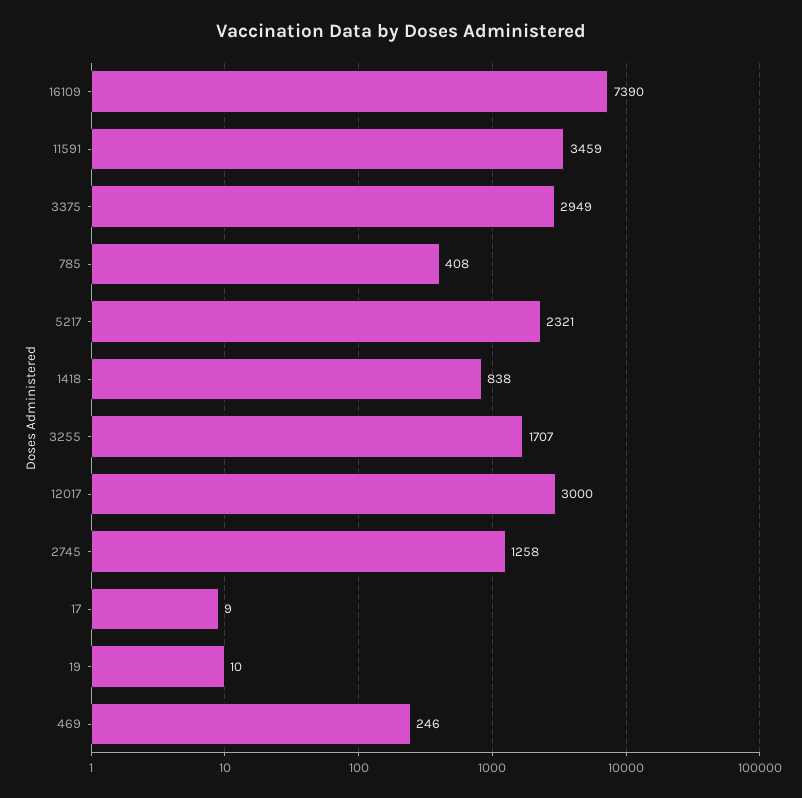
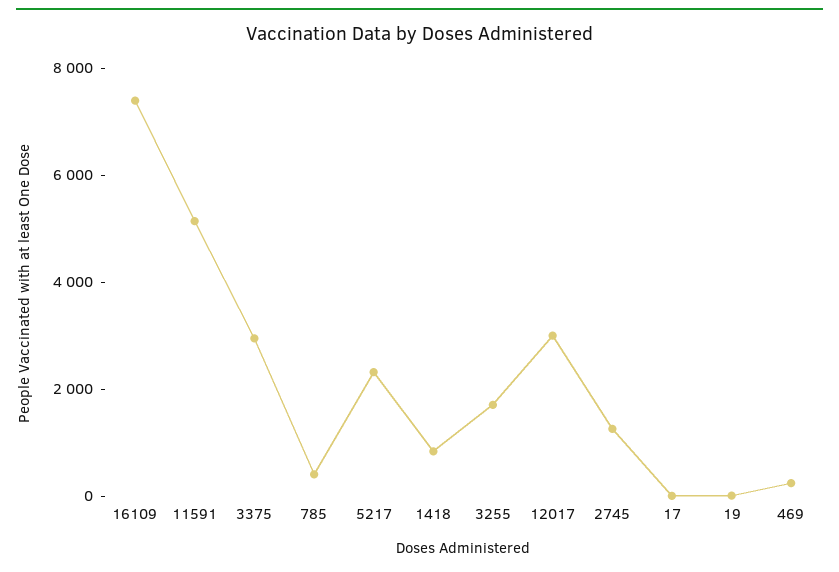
11591: 3459 -> 5000

